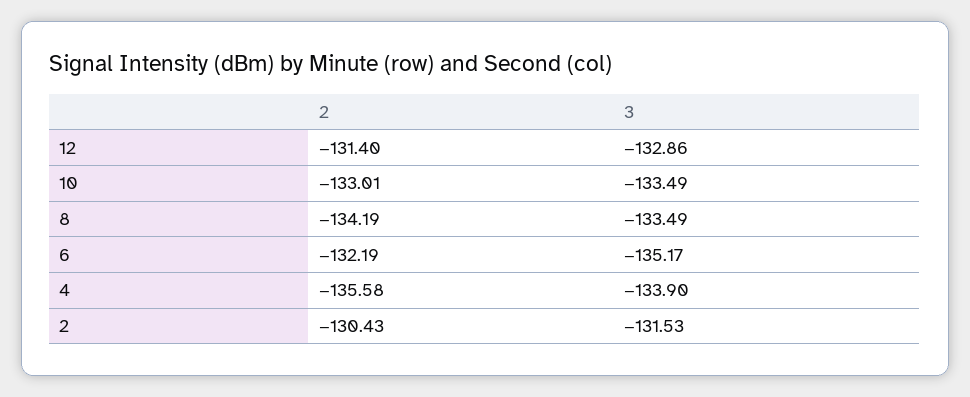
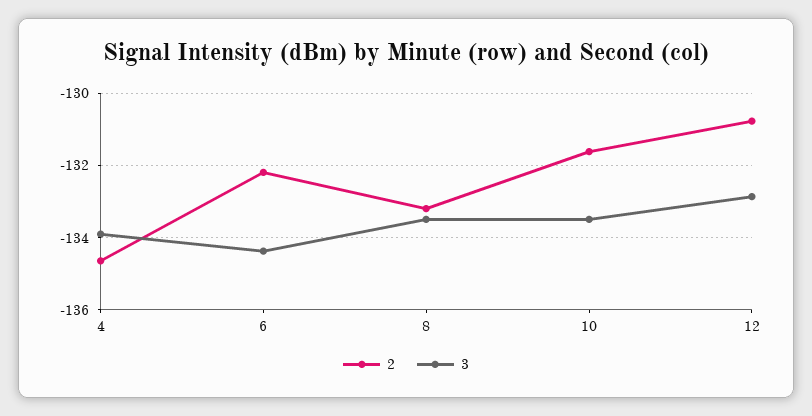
2, 12: -131.4 -> -130.8
2, 10: -133.01 -> -131.6
2, 8: -134.19 -> -133.2
3, 6: -135.17 -> -134.4
2, 4: -135.58 -> -134.6
2, 2: -130.43 -> none
3, 2: -131.53 -> none

